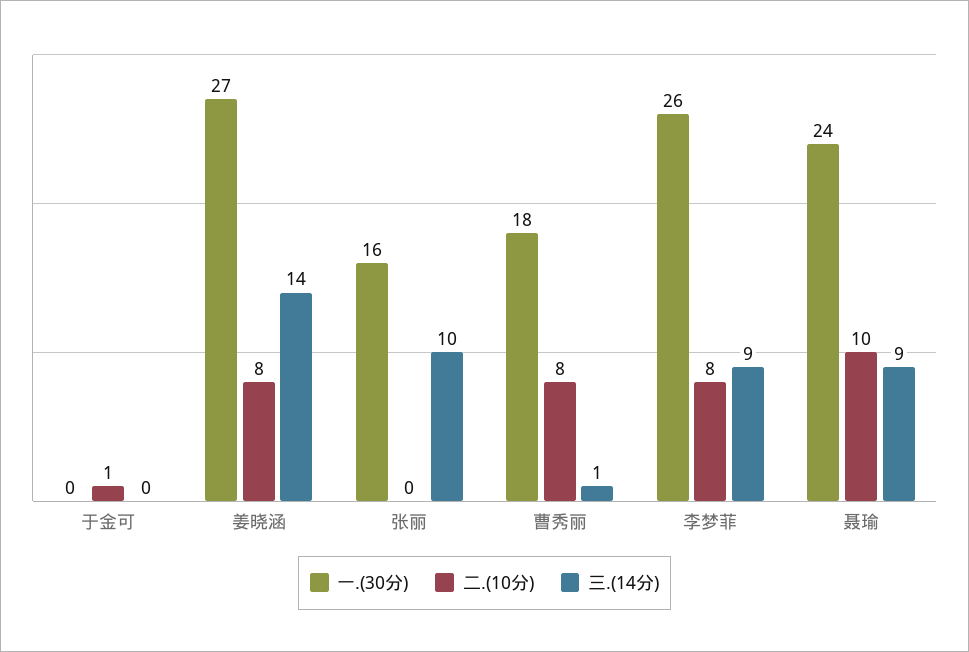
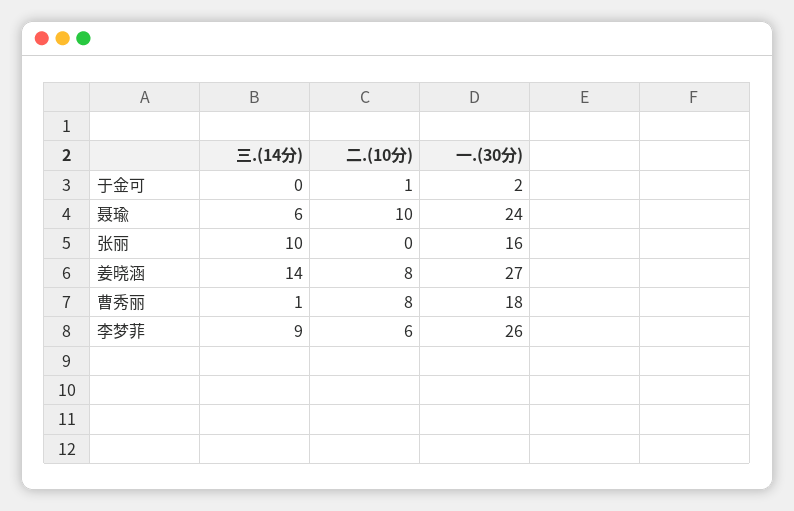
一.(30分), 于金可: 0 -> 2
二.(10分), 李梦菲: 8 -> 6
三.(14分), 聂瑜: 9 -> 6

